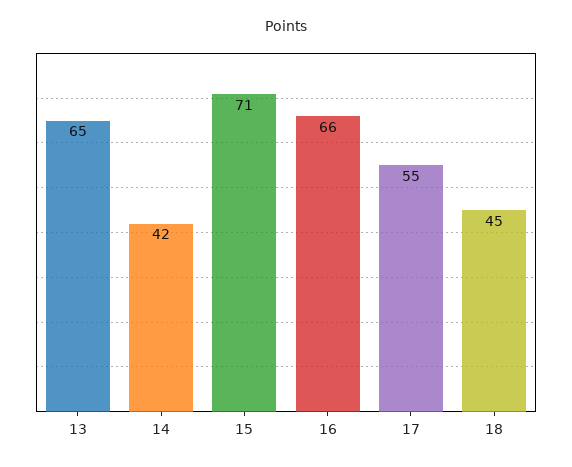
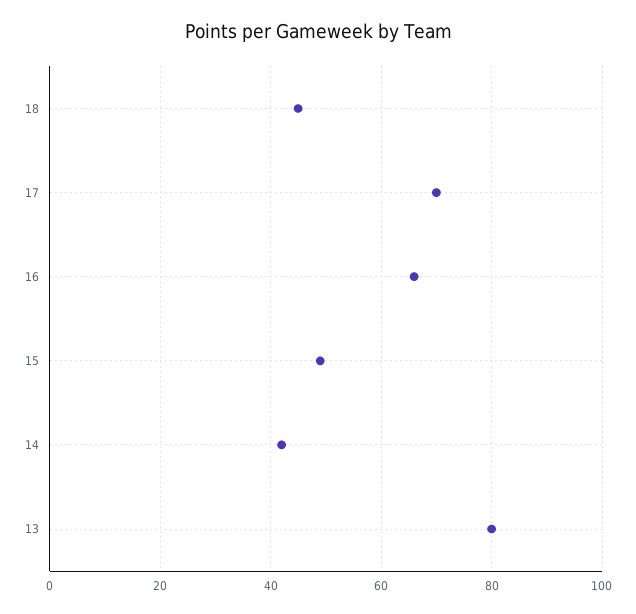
13: 65 -> 80
15: 71 -> 50
17: 55 -> 70

